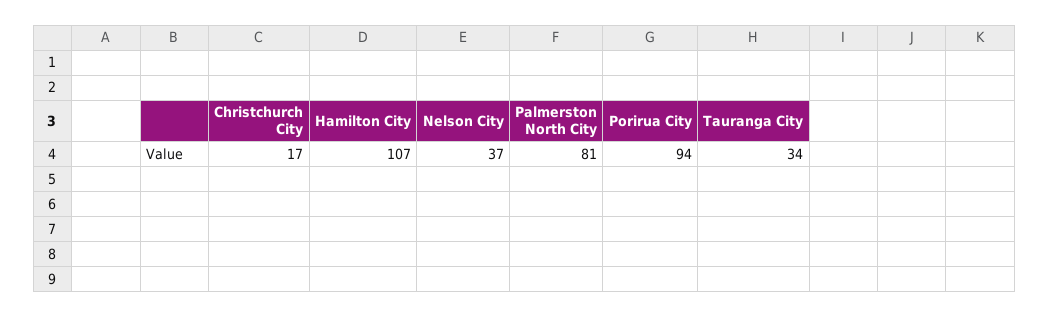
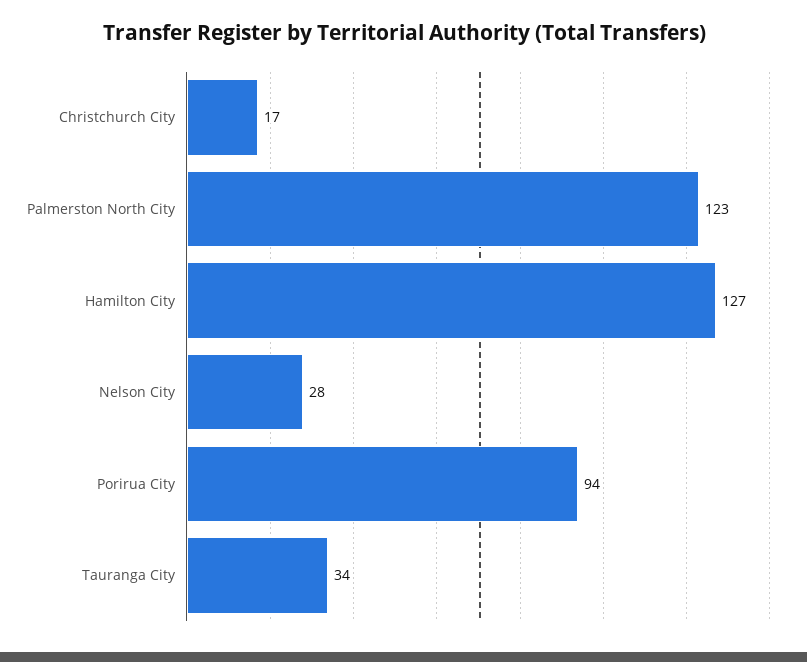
Hamilton City: 107 -> 127
Nelson City: 37 -> 28
Palmerston North City: 81 -> 123

